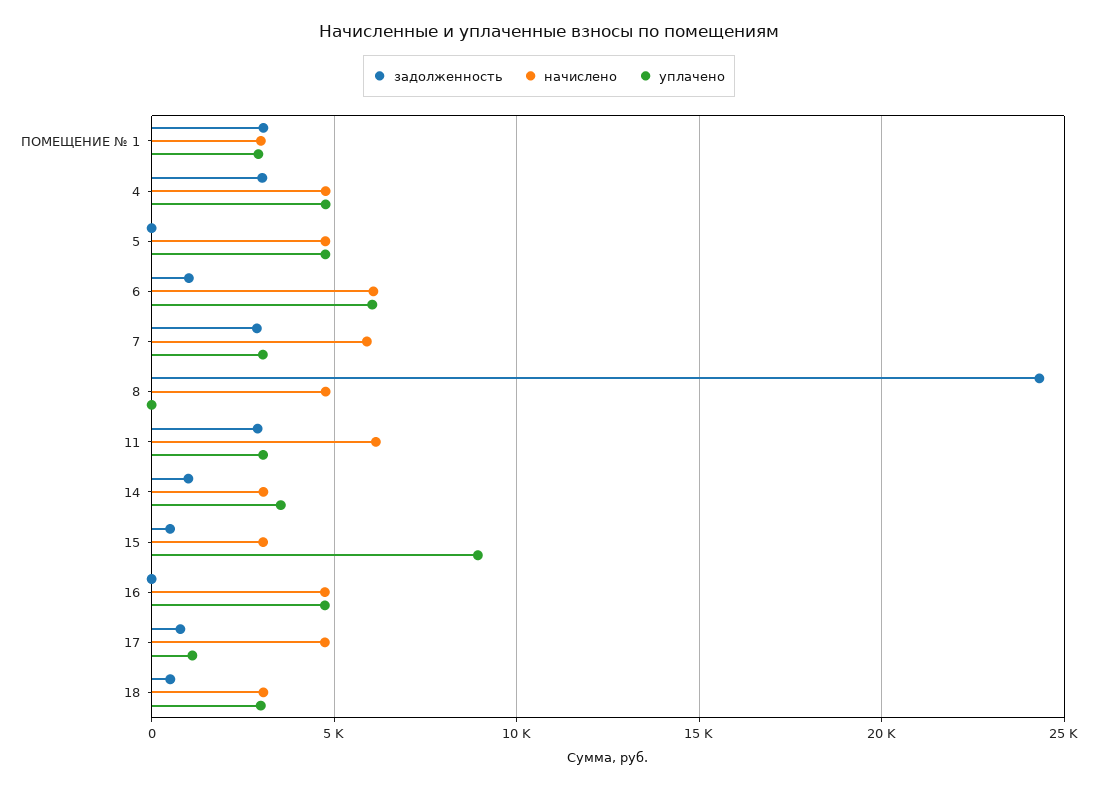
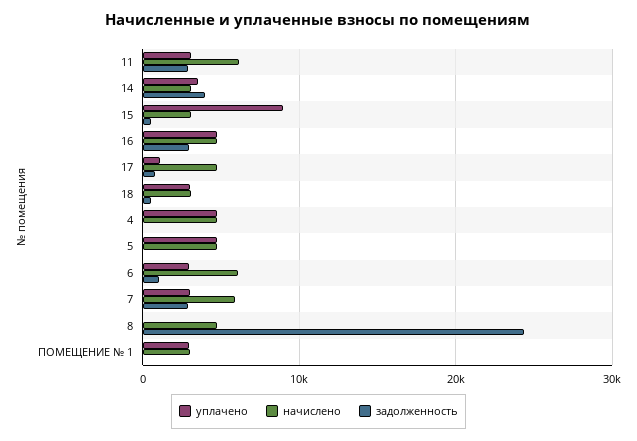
задолженность, ПОМЕЩЕНИЕ № 1: 3000 -> 0
задолженность, 4: 3000 -> 0
уплачено, 6: 6000 -> 3000
задолженность, 14: 1000 -> 4000
задолженность, 16: 0 -> 3000

